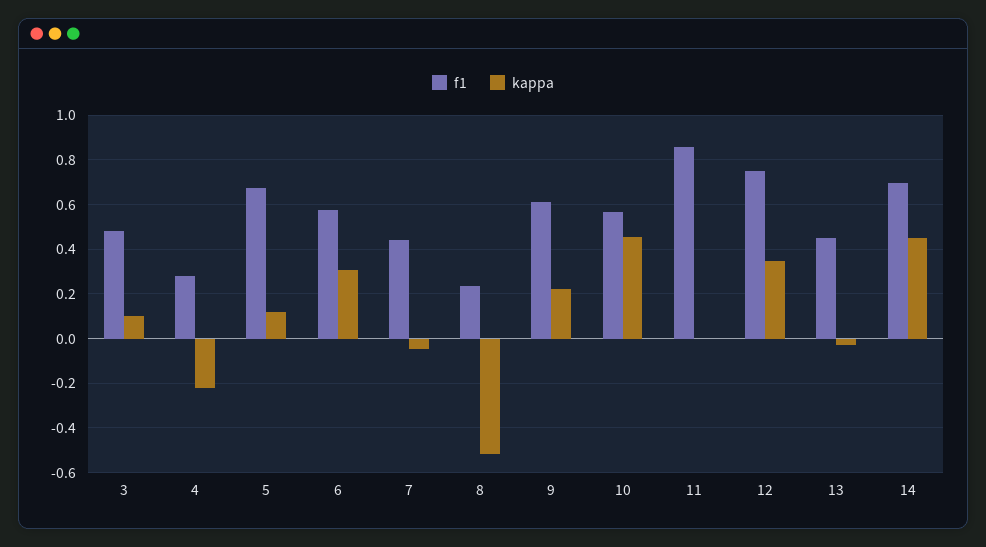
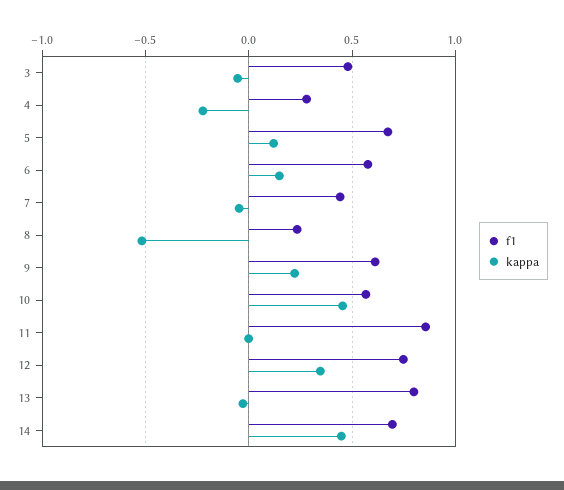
kappa, 3: 0.1 -> -0.05
kappa, 6: 0.3 -> 0.15
f1, 13: 0.45 -> 0.8

